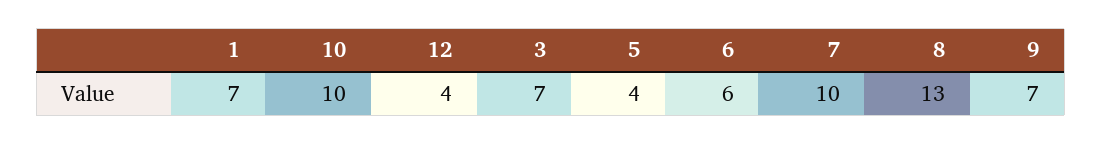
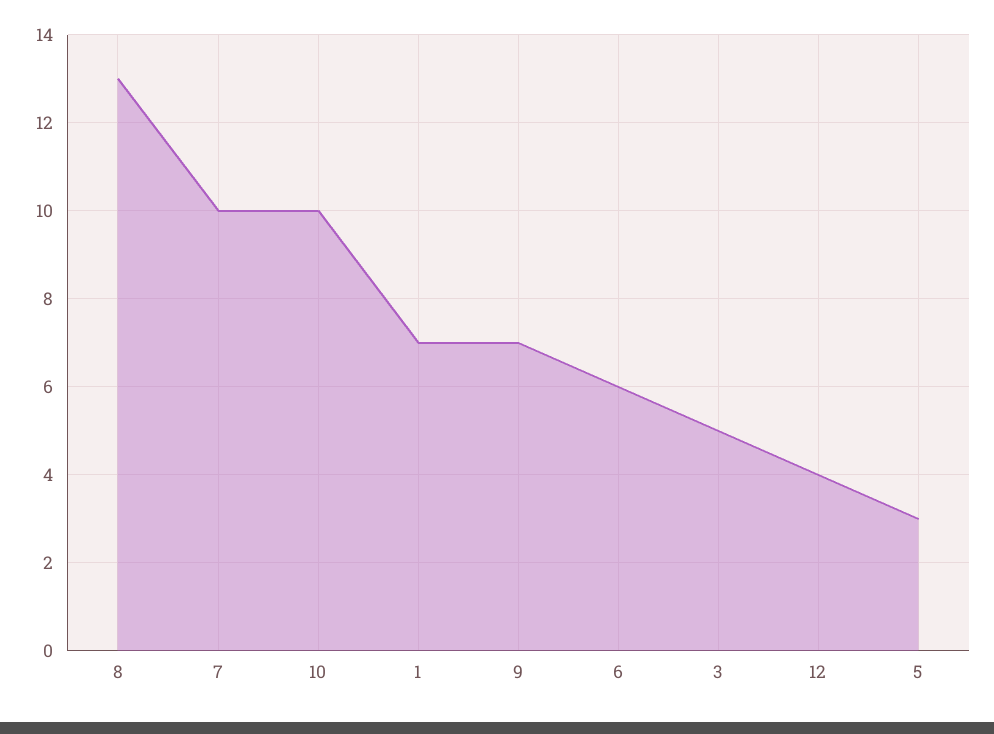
3: 7 -> 5
5: 4 -> 3

